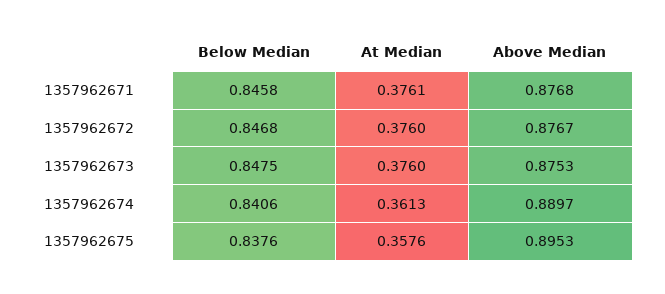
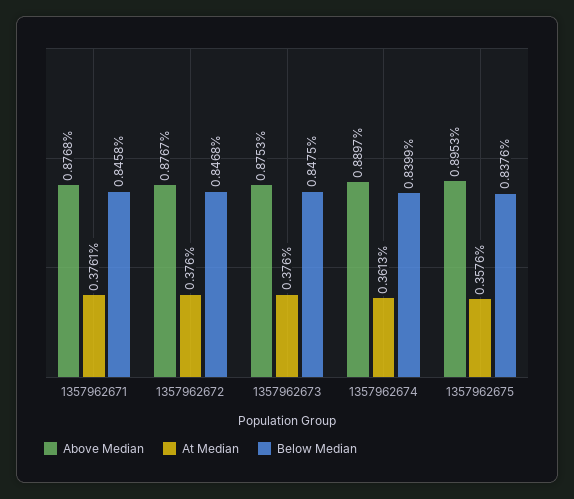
Below Median, 1357962674: 0.8406 -> 0.8399

